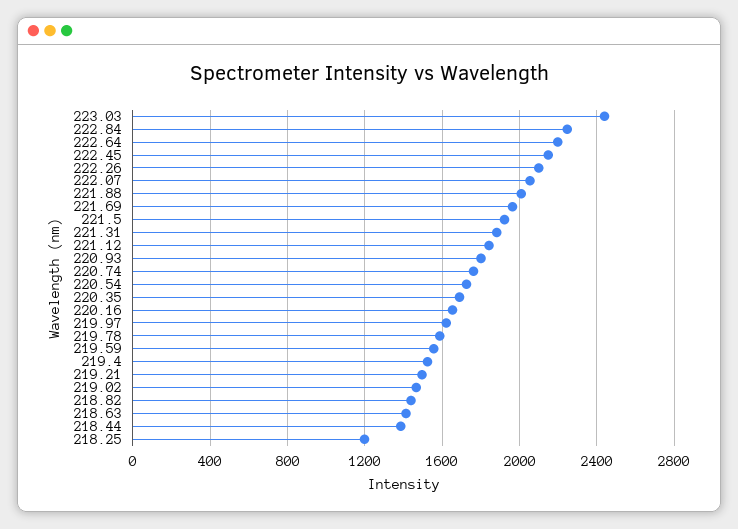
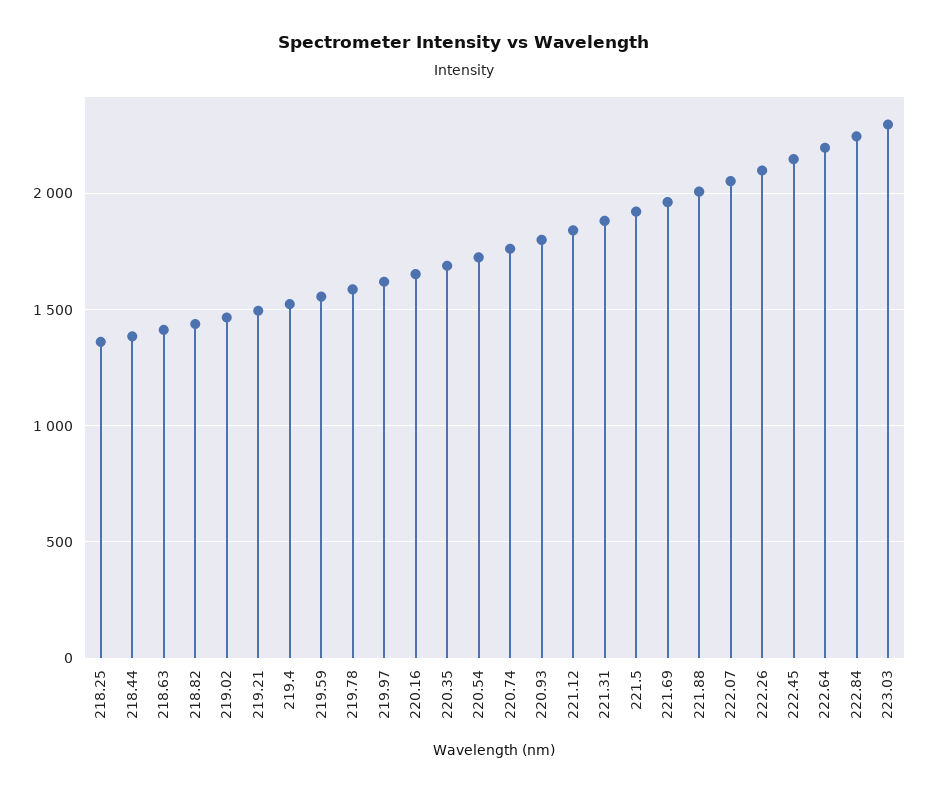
223.03: 2450 -> 2300
218.25: 1200 -> 1350

